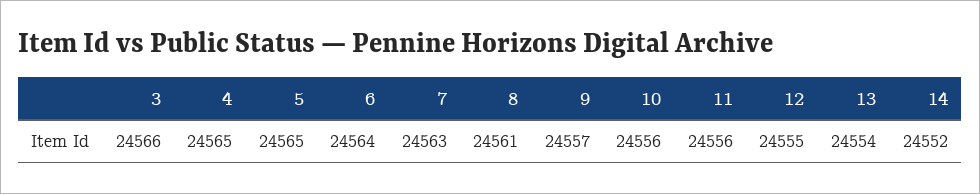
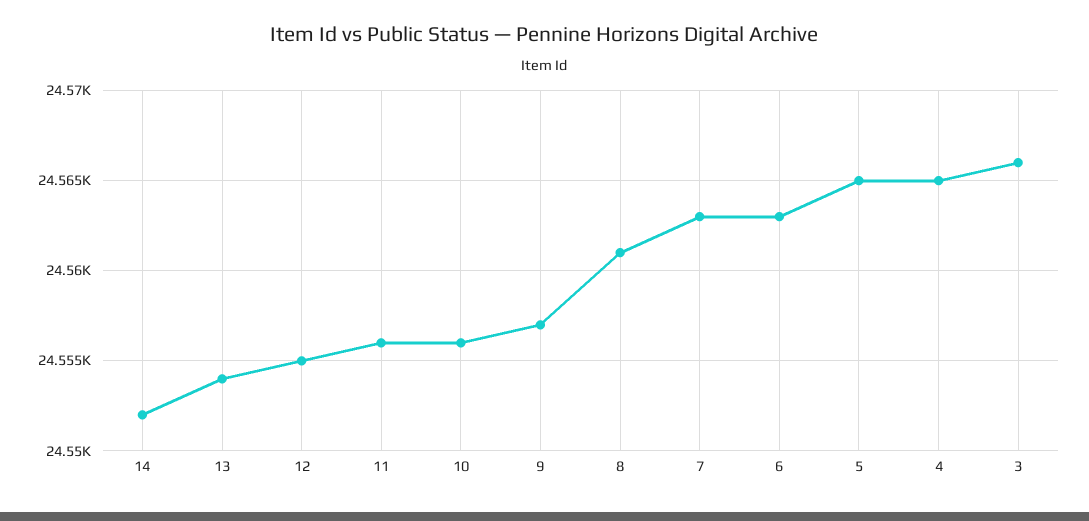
6: 24564 -> 24563

